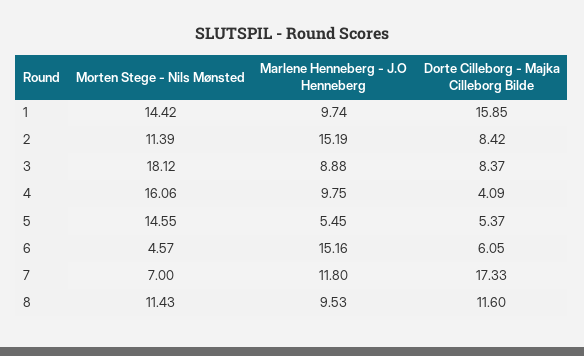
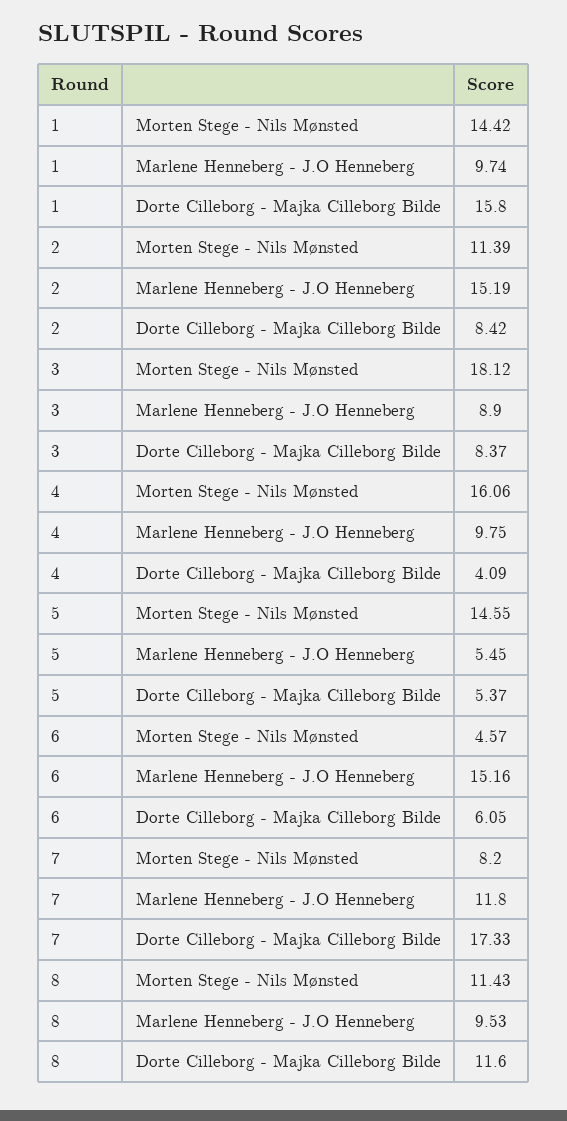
Dorte Cilleborg - Majka Cilleborg Bilde, 1: 15.85 -> 15.8
Marlene Henneberg - J.O Henneberg, 3: 8.88 -> 8.9
Morten Stege - Nils Mønsted, 7: 7 -> 8.2

